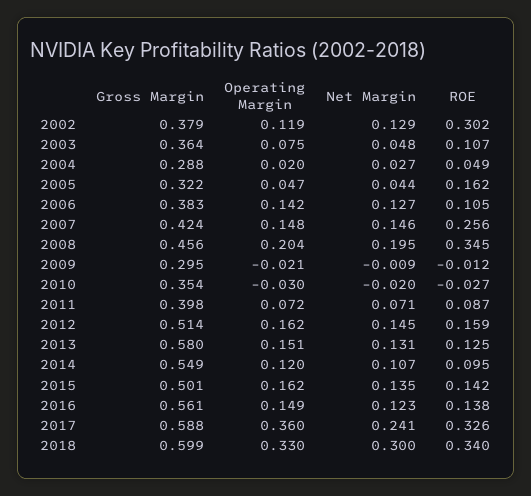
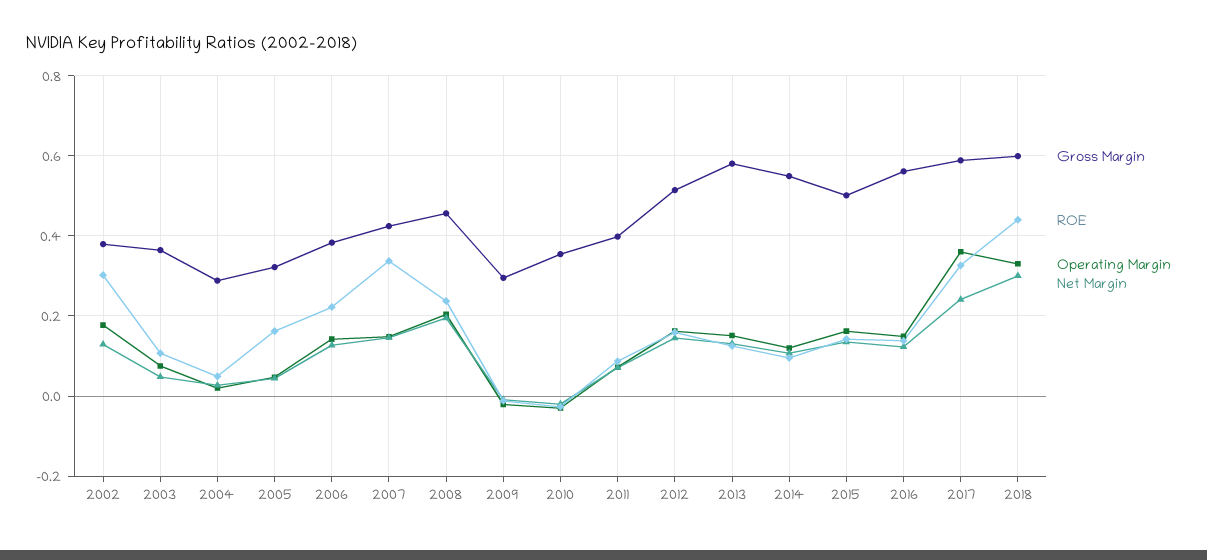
Operating Margin, 2002: 0.119 -> 0.18
ROE, 2006: 0.105 -> 0.22
ROE, 2007: 0.256 -> 0.34
ROE, 2008: 0.345 -> 0.24
ROE, 2018: 0.34 -> 0.44

